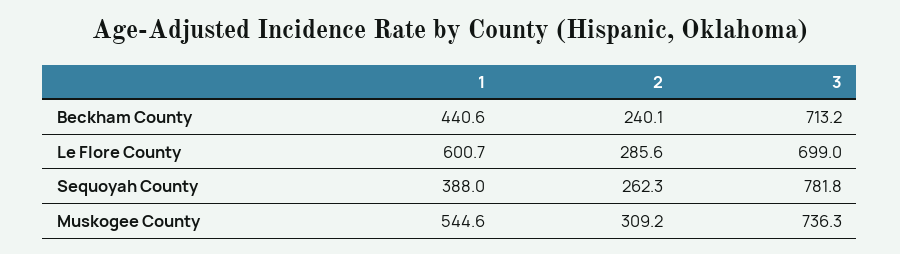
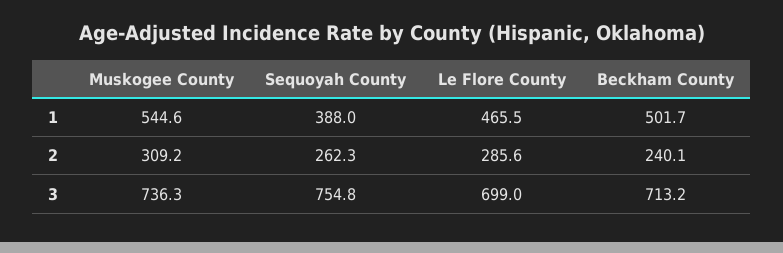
1, Beckham County: 440.6 -> 501.7
1, Le Flore County: 600.7 -> 465.5
3, Sequoyah County: 781.8 -> 754.8

